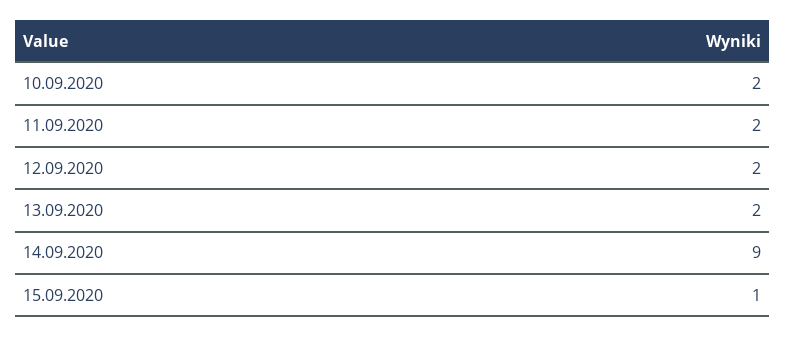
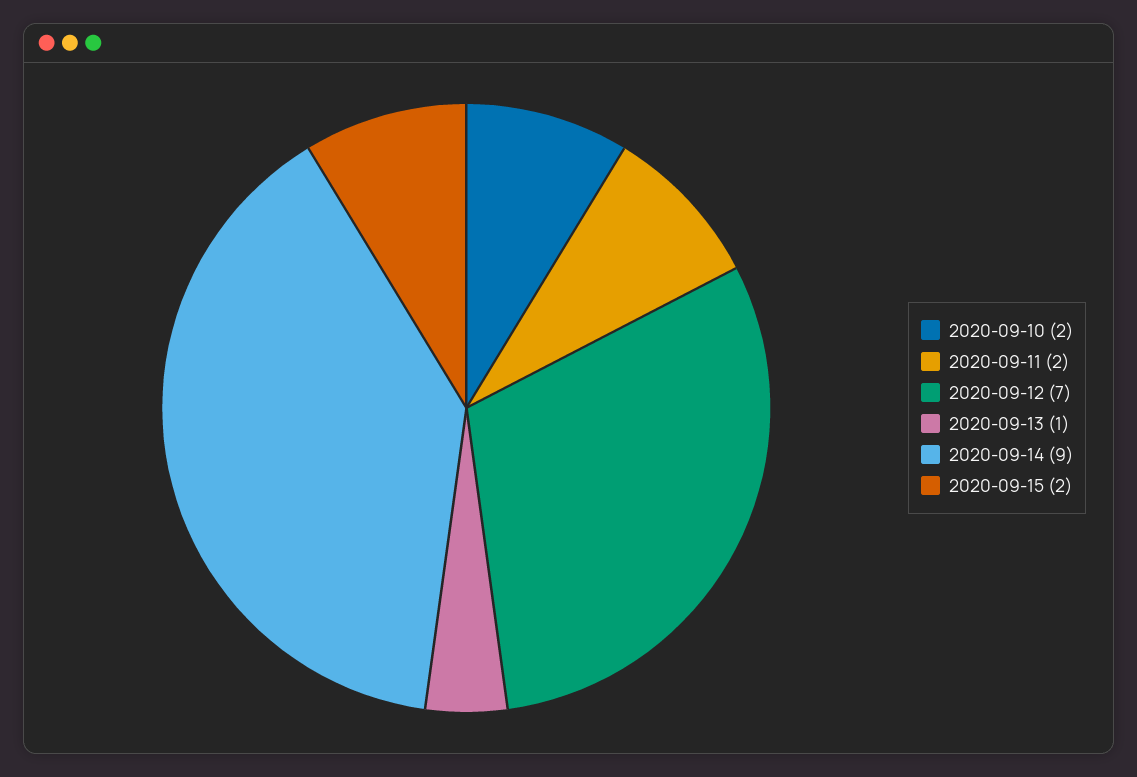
12.09.2020: 2 -> 7
13.09.2020: 2 -> 1
15.09.2020: 1 -> 2

